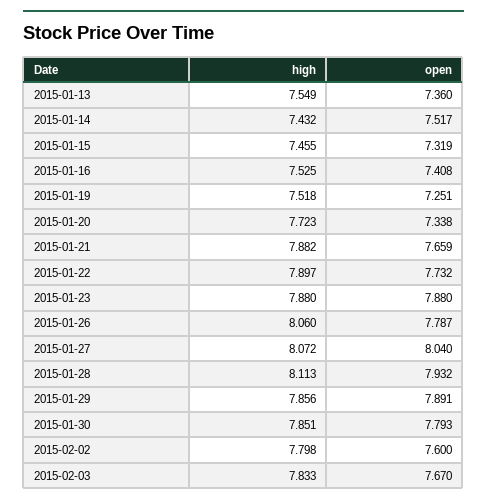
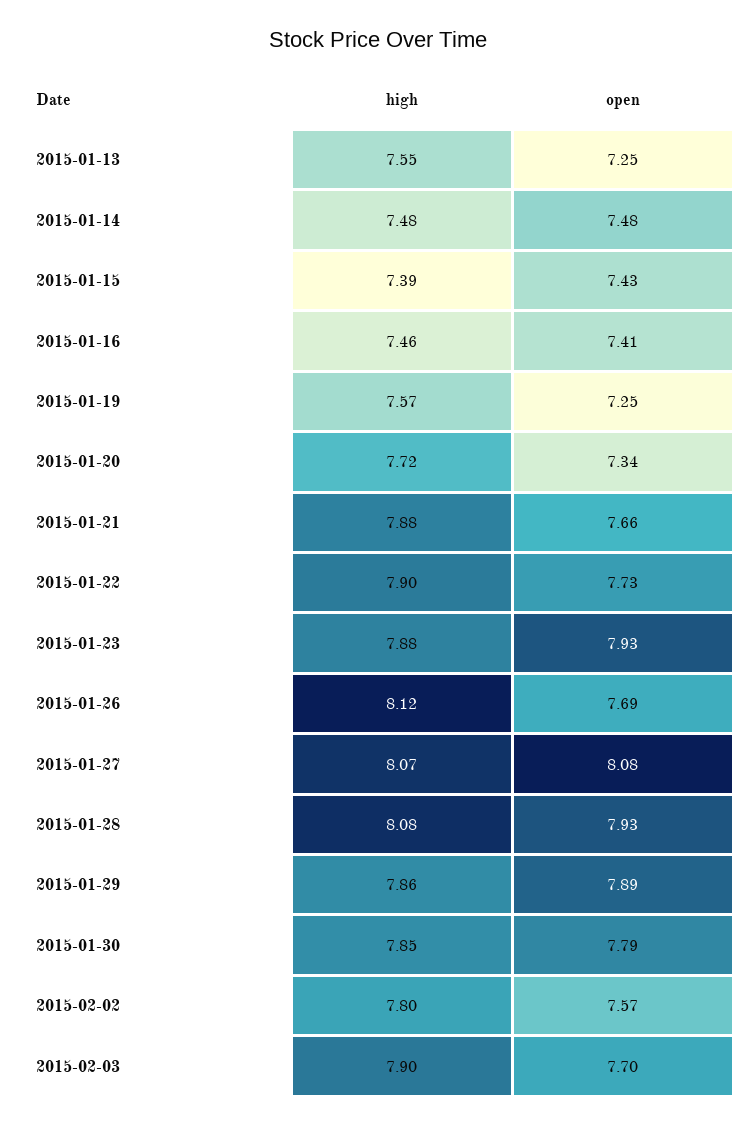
open, 2015-01-13: 7.36 -> 7.25
high, 2015-01-14: 7.432 -> 7.48
open, 2015-01-14: 7.517 -> 7.48
high, 2015-01-15: 7.455 -> 7.39
open, 2015-01-15: 7.319 -> 7.43
high, 2015-01-16: 7.525 -> 7.46
high, 2015-01-19: 7.518 -> 7.57
open, 2015-01-23: 7.88 -> 7.93
high, 2015-01-26: 8.06 -> 8.12
open, 2015-01-26: 7.787 -> 7.69
open, 2015-01-27: 8.04 -> 8.08
high, 2015-01-28: 8.113 -> 8.08
open, 2015-02-02: 7.6 -> 7.57
high, 2015-02-03: 7.833 -> 7.9
open, 2015-02-03: 7.67 -> 7.7

